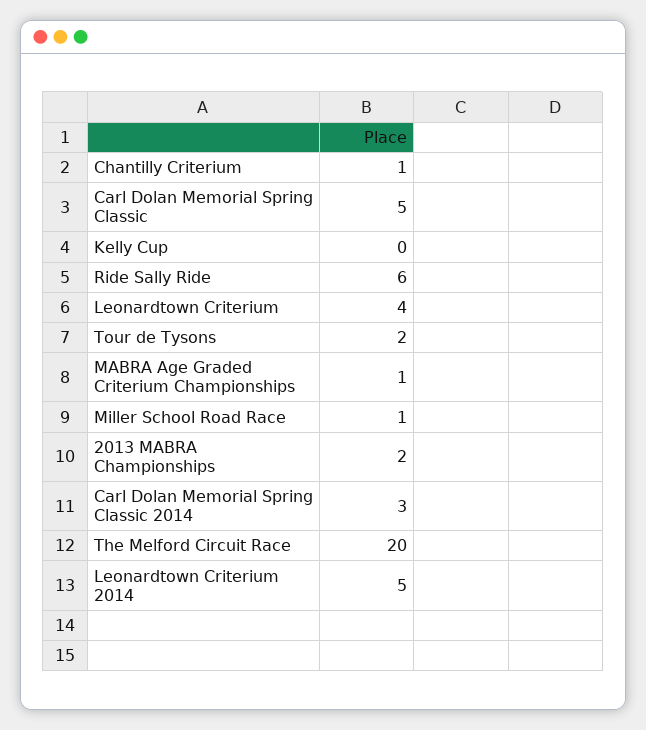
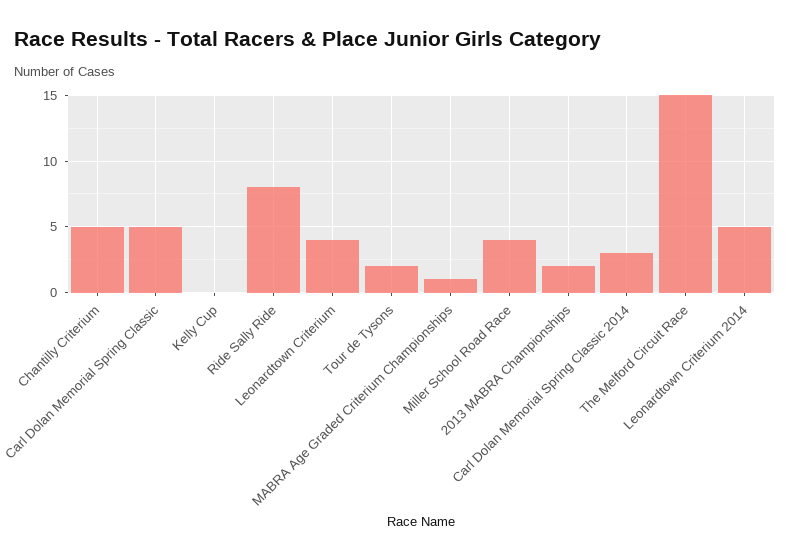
Chantilly Criterium: 1 -> 5
Ride Sally Ride: 6 -> 8
Miller School Road Race: 1 -> 4
The Melford Circuit Race: 20 -> 15

